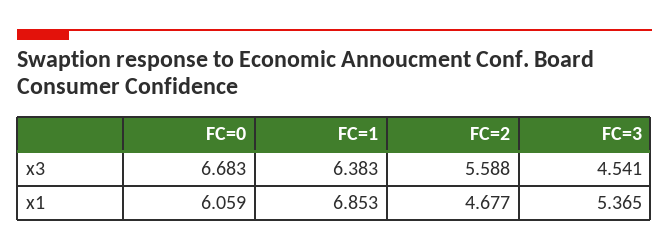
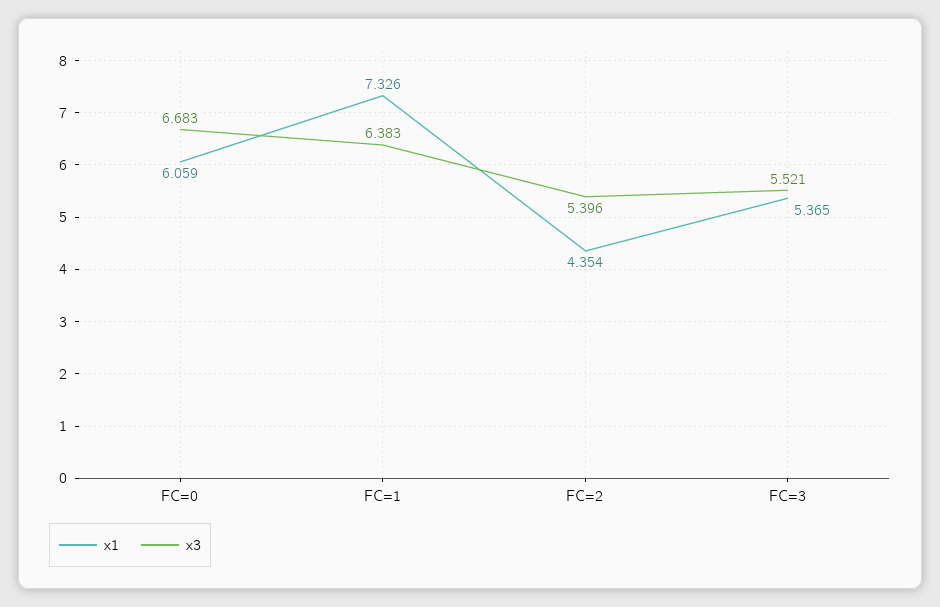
x3, FC=2: 5.588 -> 5.396
x3, FC=3: 4.541 -> 5.521
x1, FC=1: 6.853 -> 7.326
x1, FC=2: 4.677 -> 4.354

